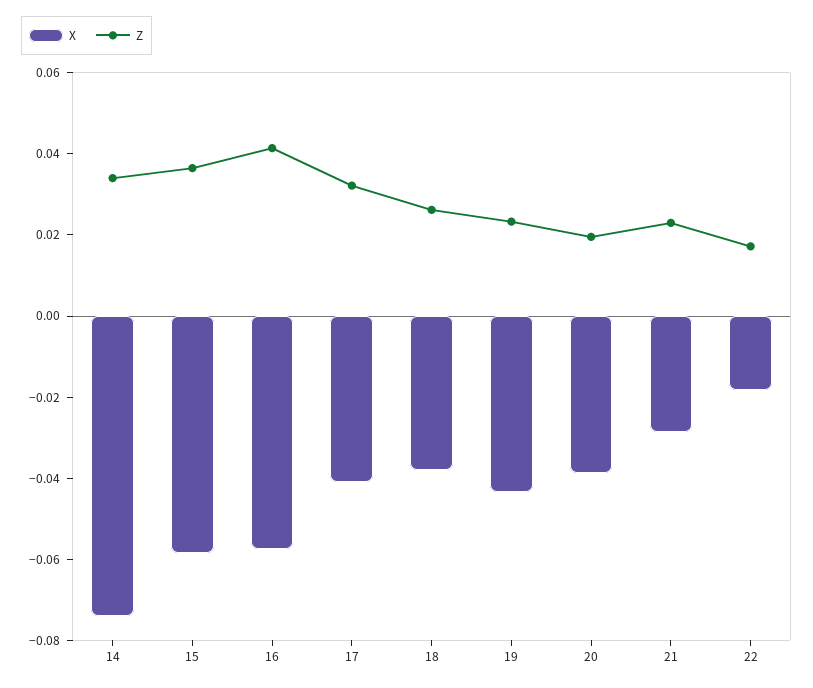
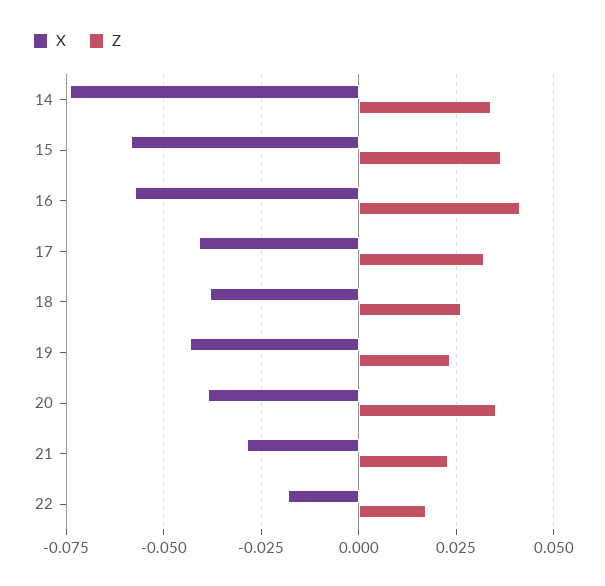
Z, 20: 0.02 -> 0.035

